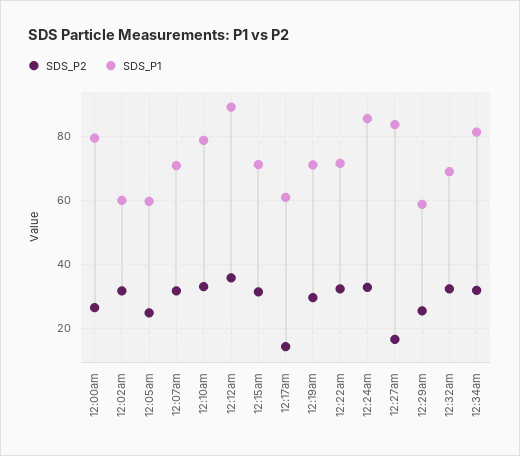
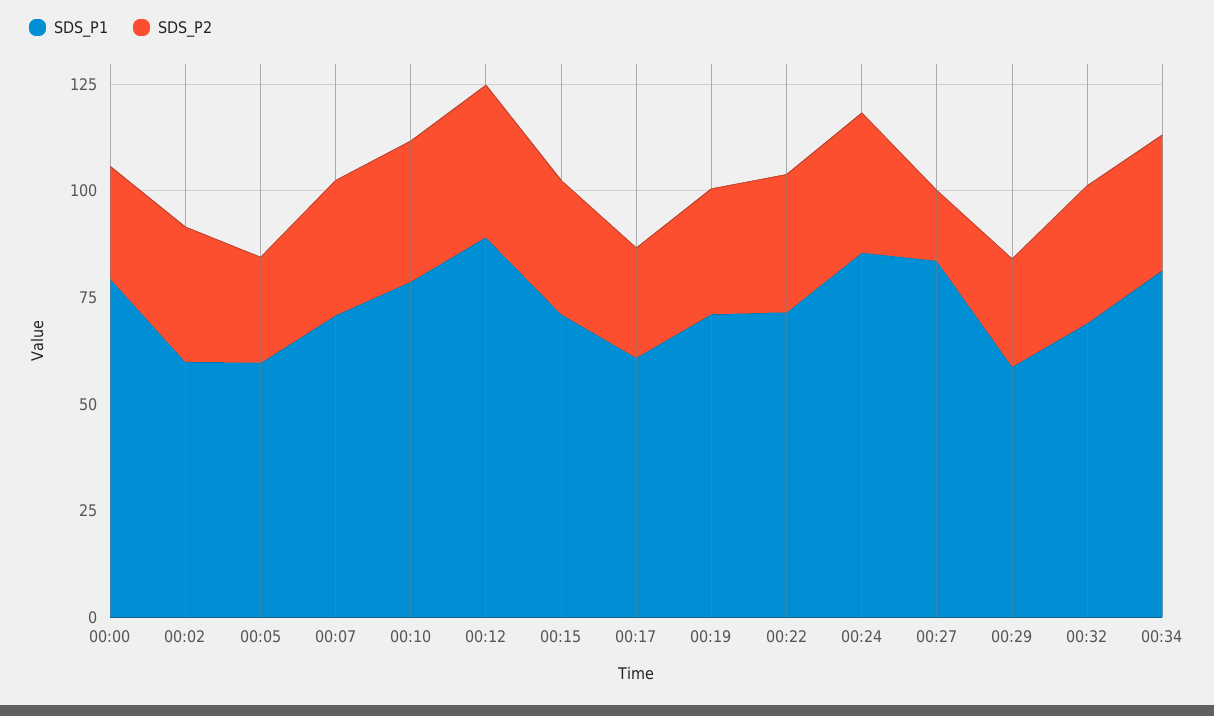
SDS_P2, 12:17am: 14 -> 25

